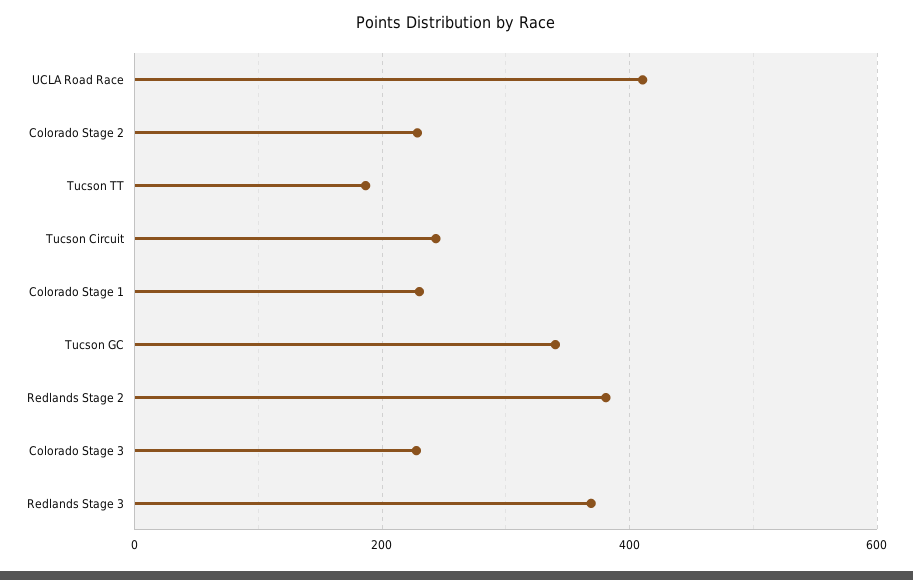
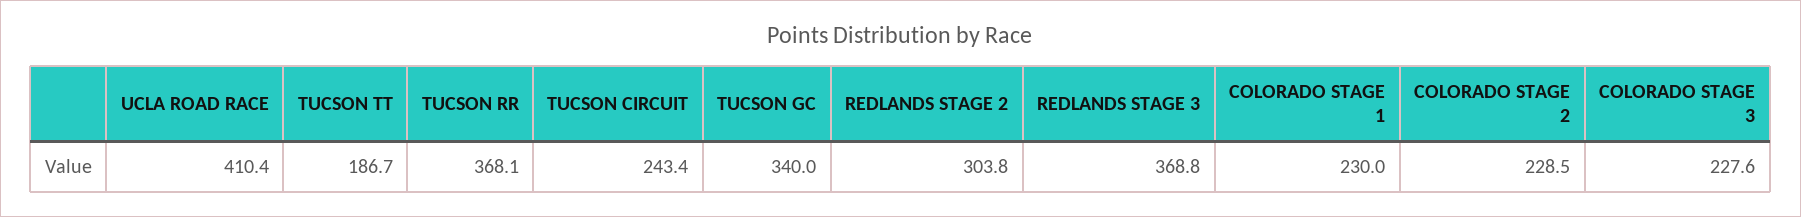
Redlands Stage 2: 380 -> 303.8
TUCSON RR: none -> 368.1

